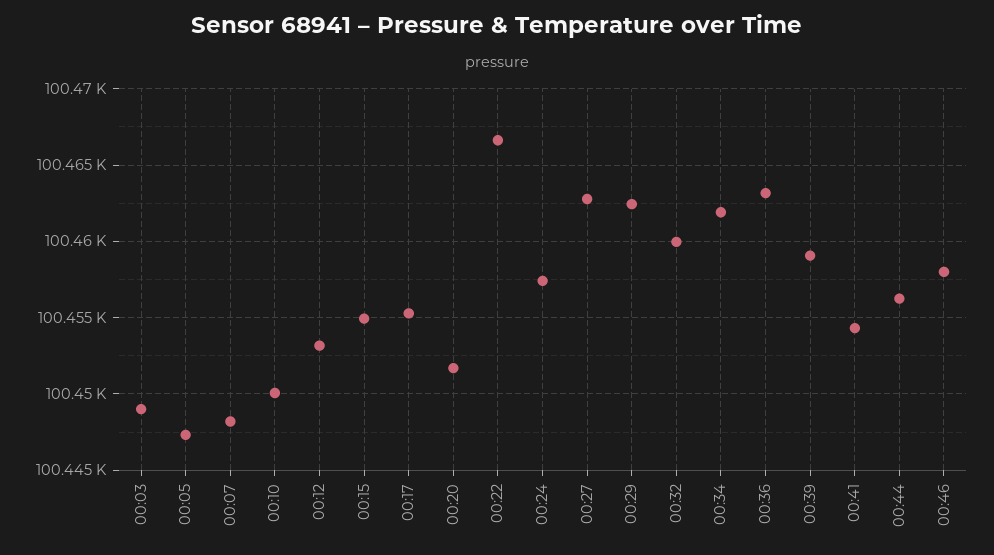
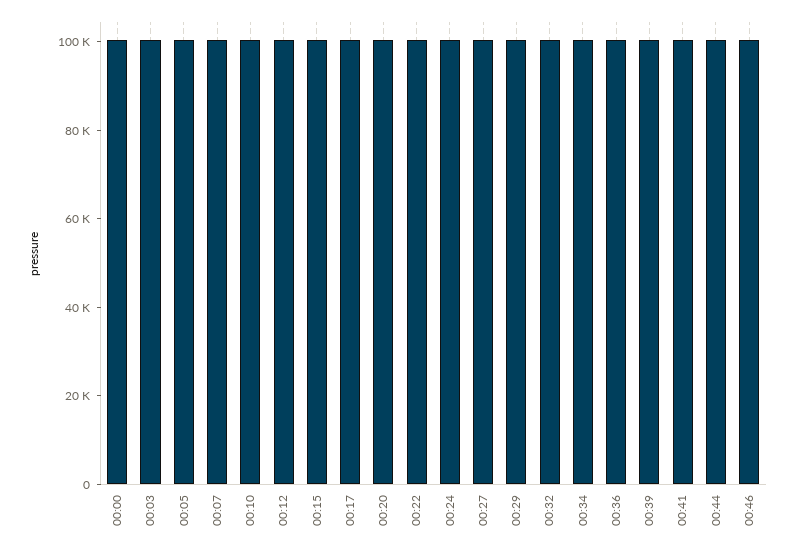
00:00: none -> 100000

